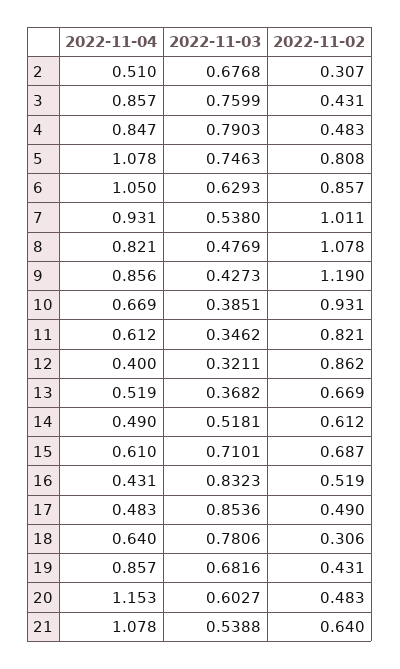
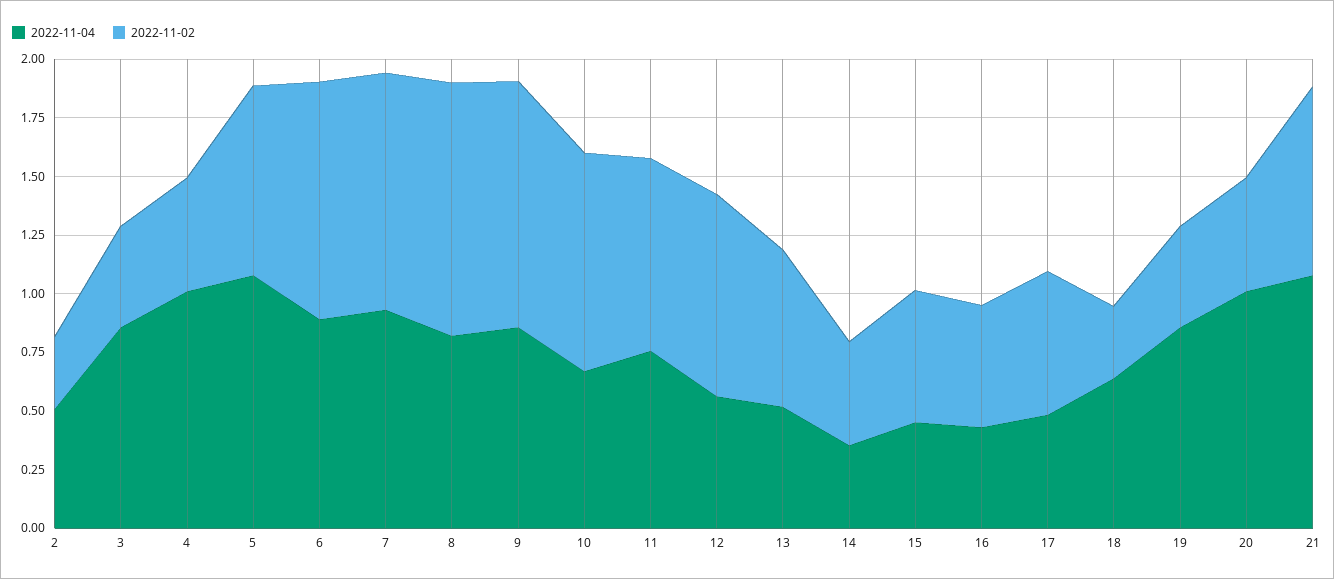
2022-11-03, 2: 0.6768 -> none
2022-11-03, 3: 0.7599 -> none
2022-11-04, 4: 0.847 -> 1
2022-11-03, 4: 0.7903 -> none
2022-11-03, 5: 0.7463 -> none
2022-11-04, 6: 1.05 -> 0.9
2022-11-03, 6: 0.6293 -> none
2022-11-02, 6: 0.857 -> 1
2022-11-03, 7: 0.538 -> none
2022-11-03, 8: 0.4769 -> none
2022-11-03, 9: 0.4273 -> none
2022-11-02, 9: 1.19 -> 1.05
2022-11-03, 10: 0.3851 -> none
2022-11-04, 11: 0.612 -> 0.75
2022-11-03, 11: 0.3462 -> none
2022-11-04, 12: 0.4 -> 0.55
2022-11-03, 12: 0.3211 -> none
2022-11-03, 13: 0.3682 -> none
2022-11-04, 14: 0.49 -> 0.35
2022-11-03, 14: 0.5181 -> none
2022-11-02, 14: 0.612 -> 0.45
2022-11-04, 15: 0.61 -> 0.45
2022-11-03, 15: 0.7101 -> none
2022-11-02, 15: 0.687 -> 0.55
2022-11-03, 16: 0.8323 -> none
2022-11-03, 17: 0.8536 -> none
2022-11-02, 17: 0.49 -> 0.6
2022-11-03, 18: 0.7806 -> none
2022-11-03, 19: 0.6816 -> none
2022-11-04, 20: 1.153 -> 1
2022-11-03, 20: 0.6027 -> none
2022-11-03, 21: 0.5388 -> none
2022-11-02, 21: 0.64 -> 0.8

